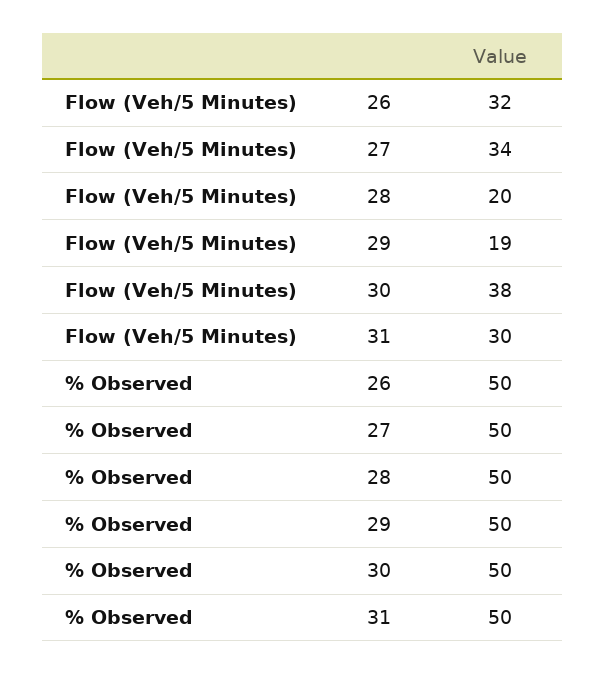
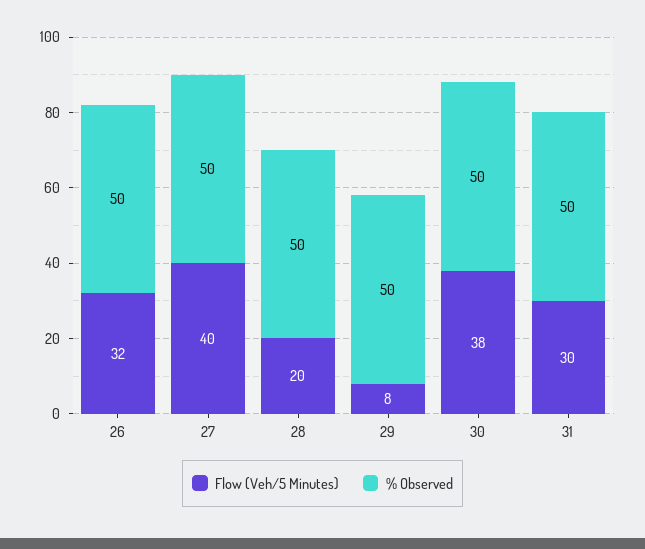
Flow (Veh/5 Minutes), 27: 34 -> 40
Flow (Veh/5 Minutes), 29: 19 -> 8

